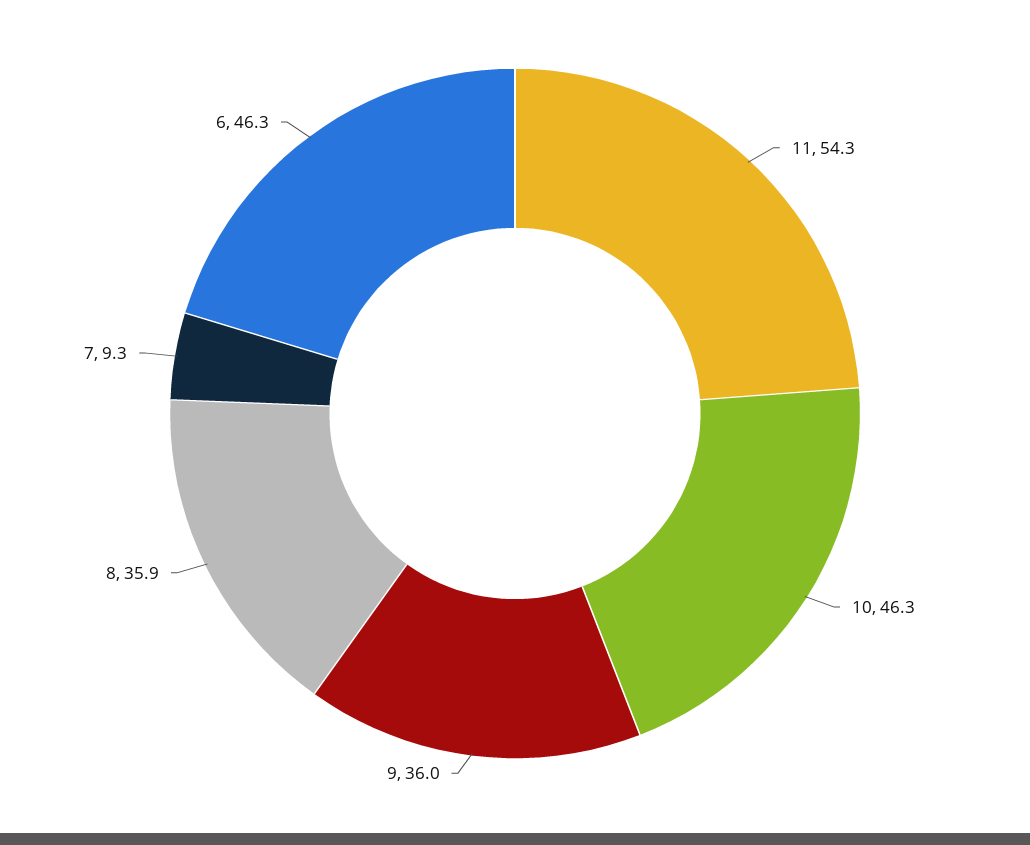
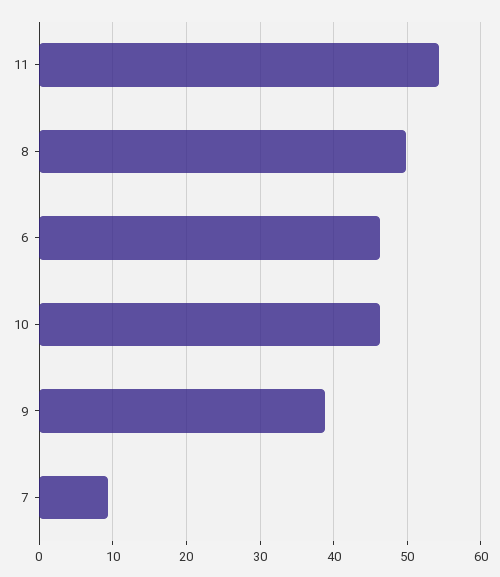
9: 36 -> 39
8: 35.9 -> 50

